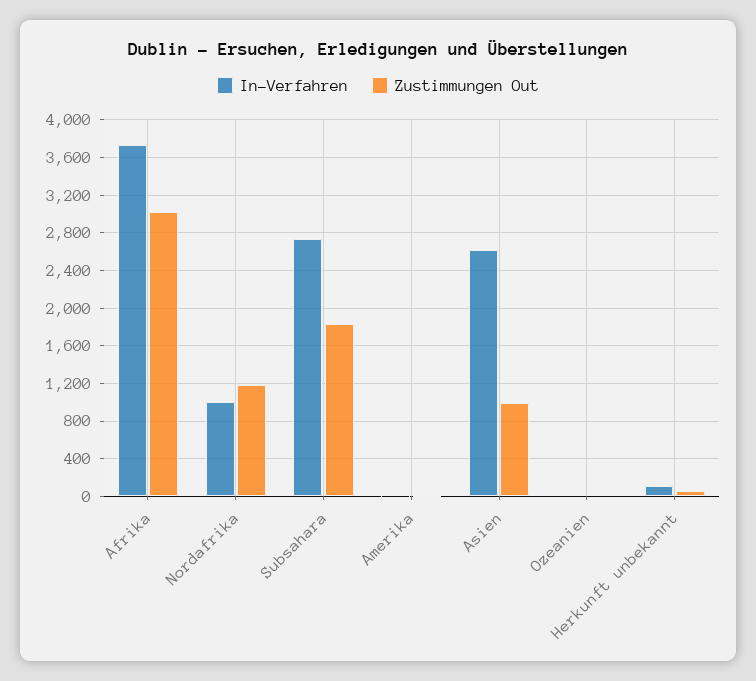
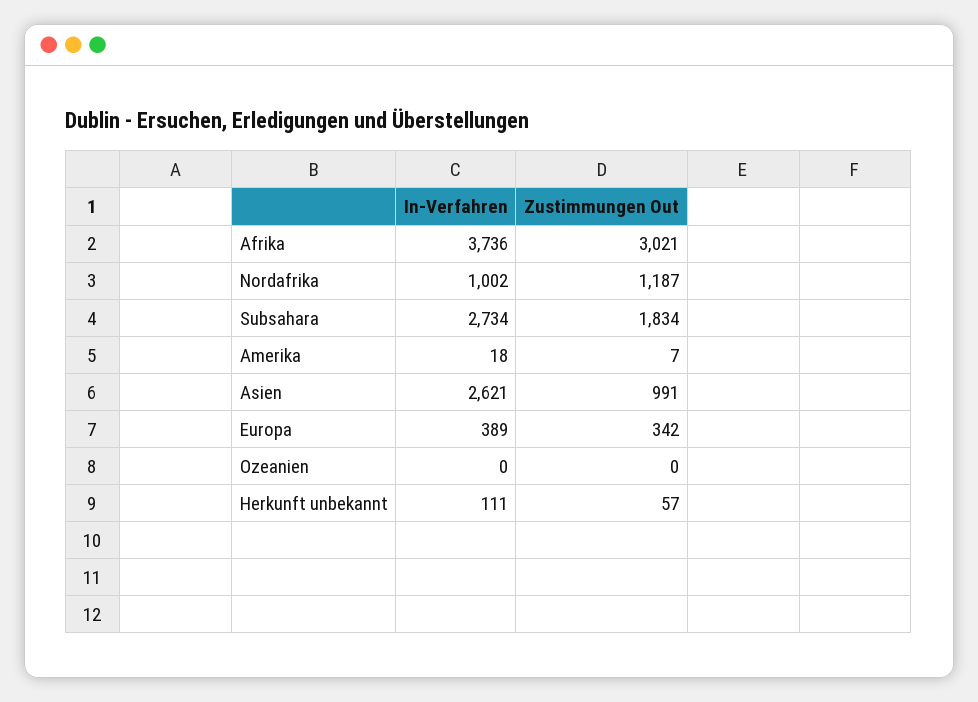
In-Verfahren, Europa: none -> 389
Zustimmungen Out, Europa: none -> 342

